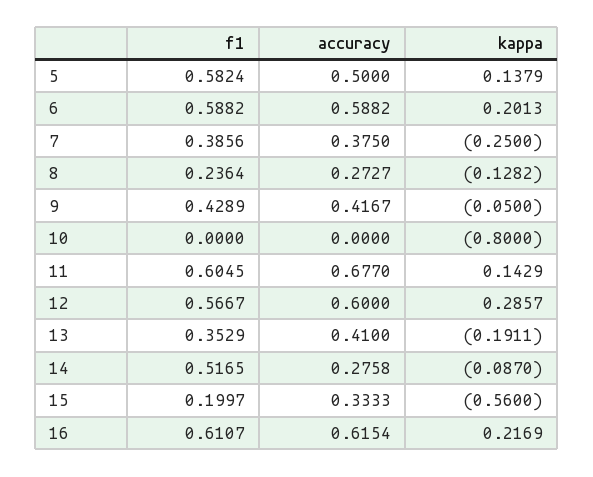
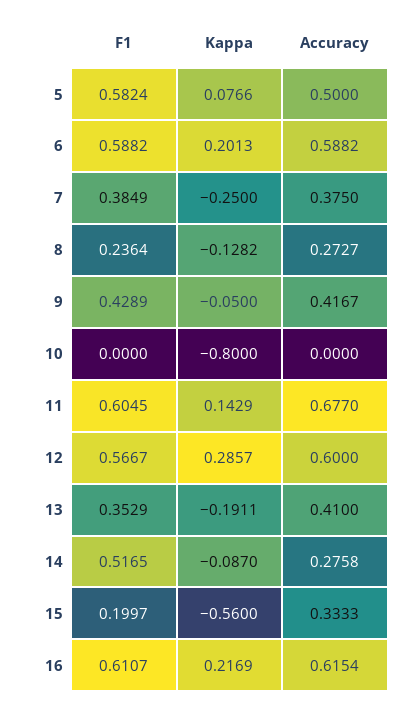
kappa, 5: 0.1379 -> 0.0766
f1, 7: 0.3856 -> 0.3849

